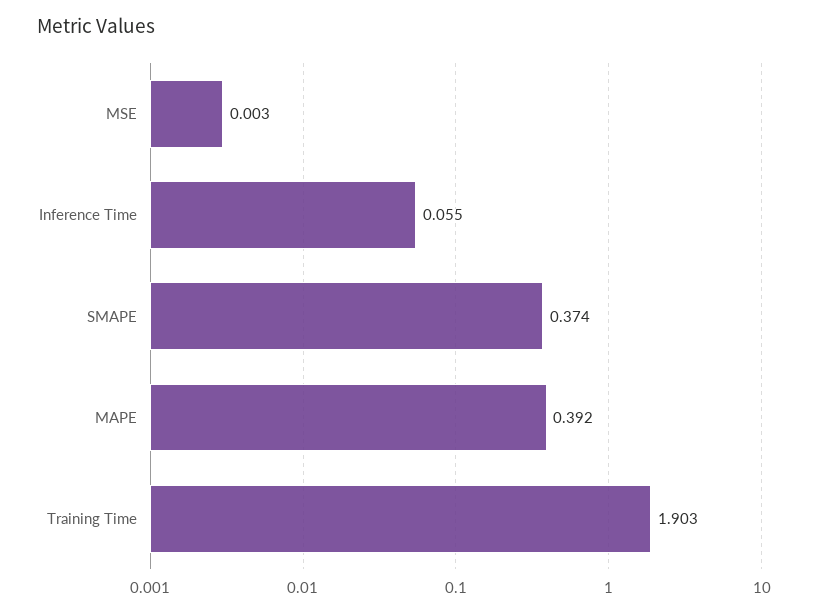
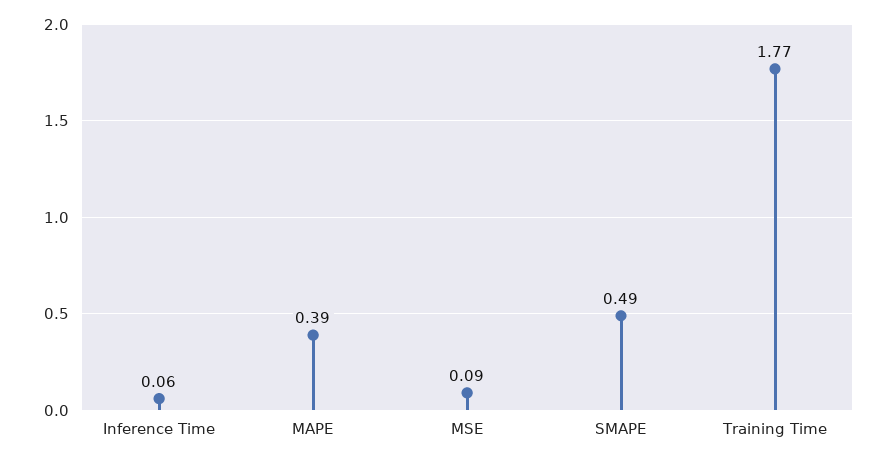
MSE: 0.003 -> 0.09
SMAPE: 0.374 -> 0.49
Training Time: 1.903 -> 1.77

